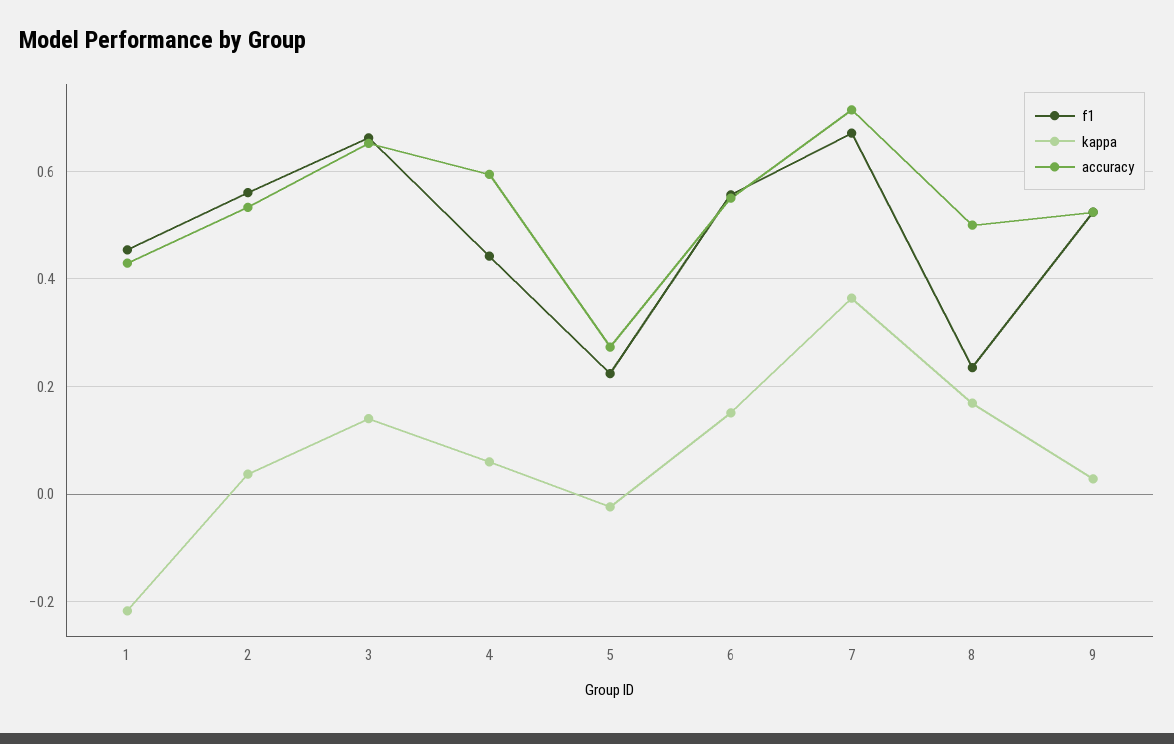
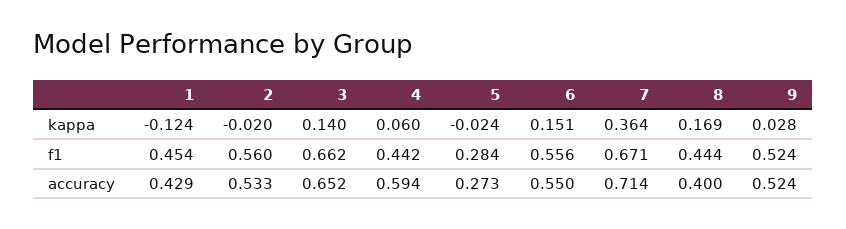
kappa, 1: -0.22 -> -0.124
kappa, 2: 0.04 -> -0.02
f1, 5: 0.22 -> 0.284
f1, 8: 0.24 -> 0.444
accuracy, 8: 0.5 -> 0.4

